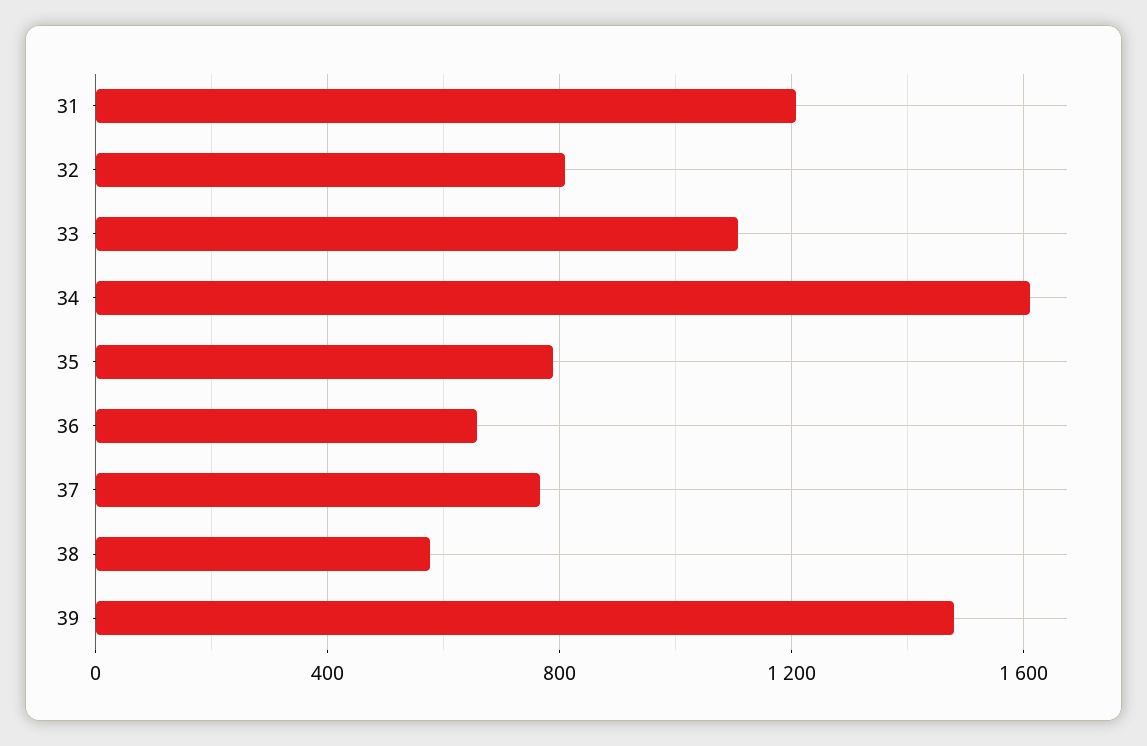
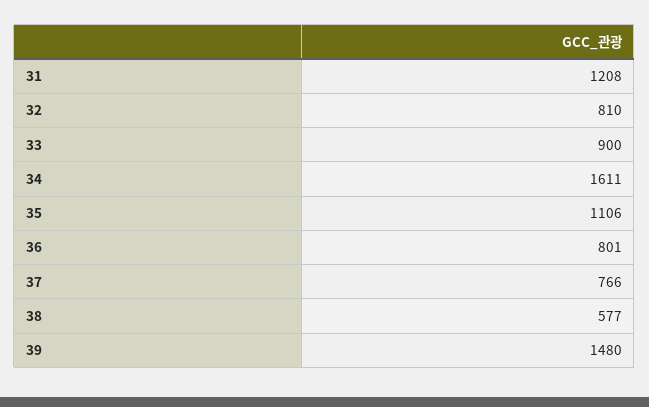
33: 1100 -> 900
35: 800 -> 1106
36: 650 -> 801

